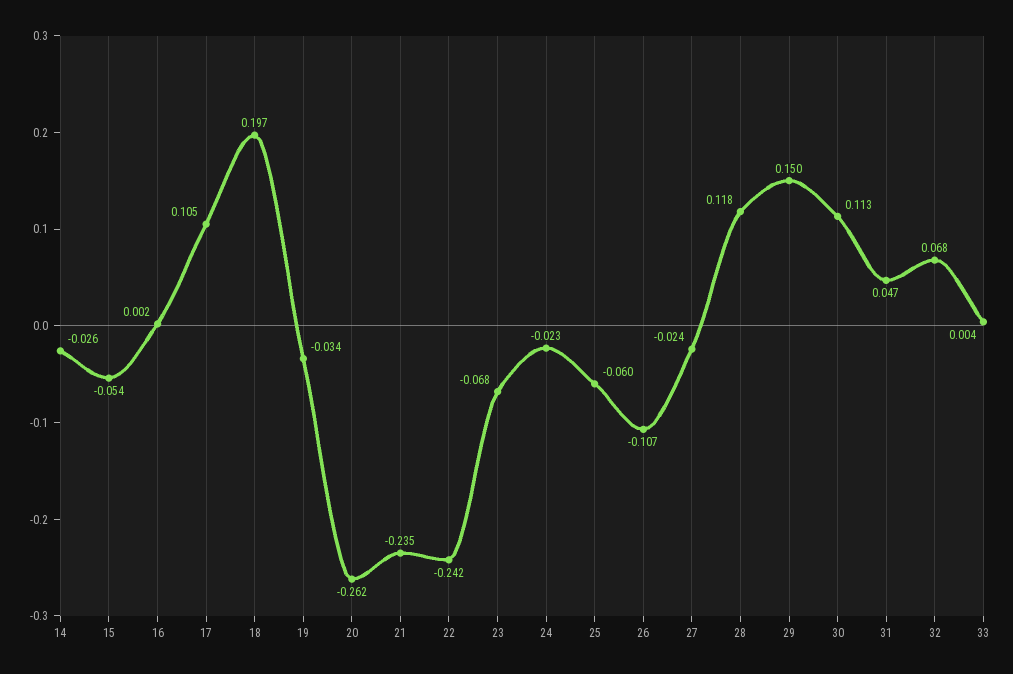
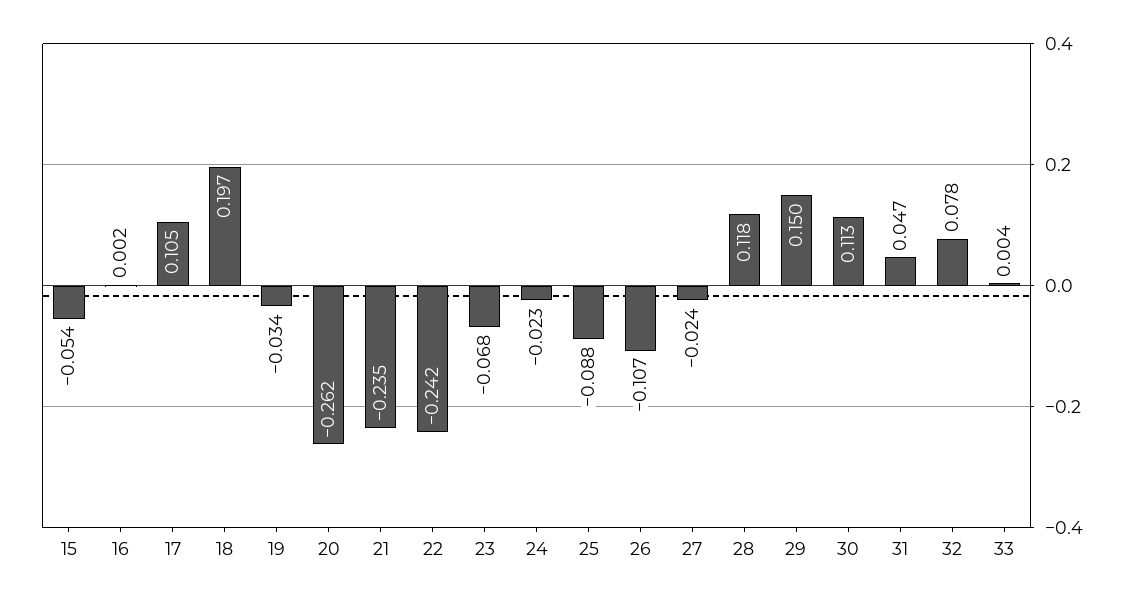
14: -0.026 -> none
25: -0.06 -> -0.088
32: 0.068 -> 0.078

